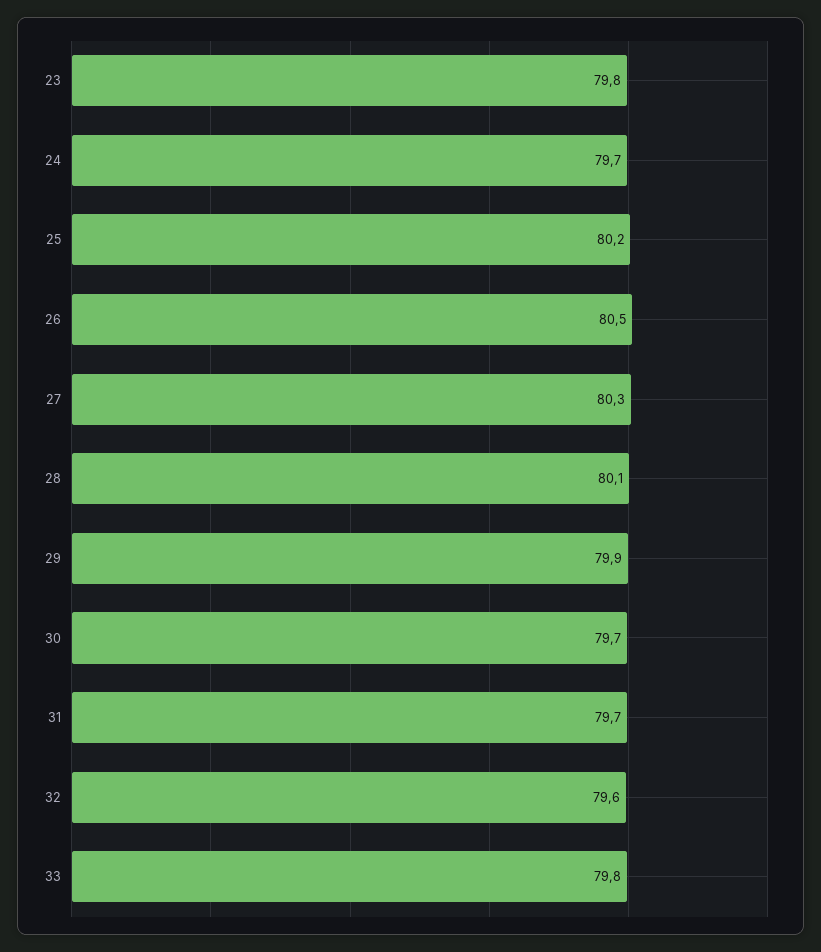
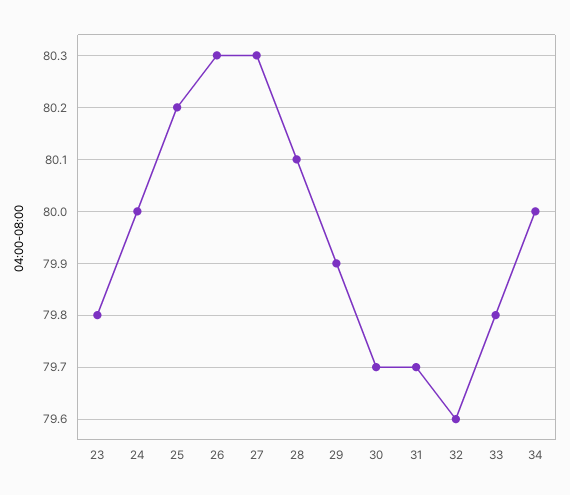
24: 79.7 -> 80
26: 80.5 -> 80.3
34: none -> 80

